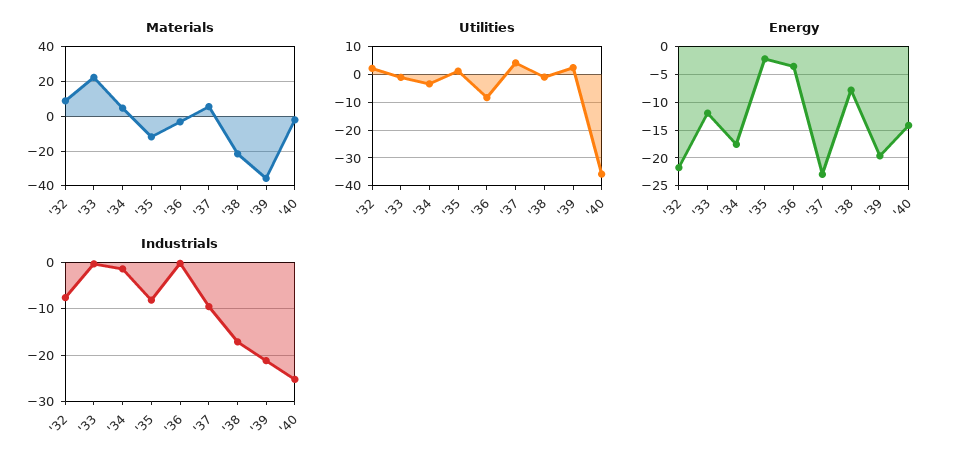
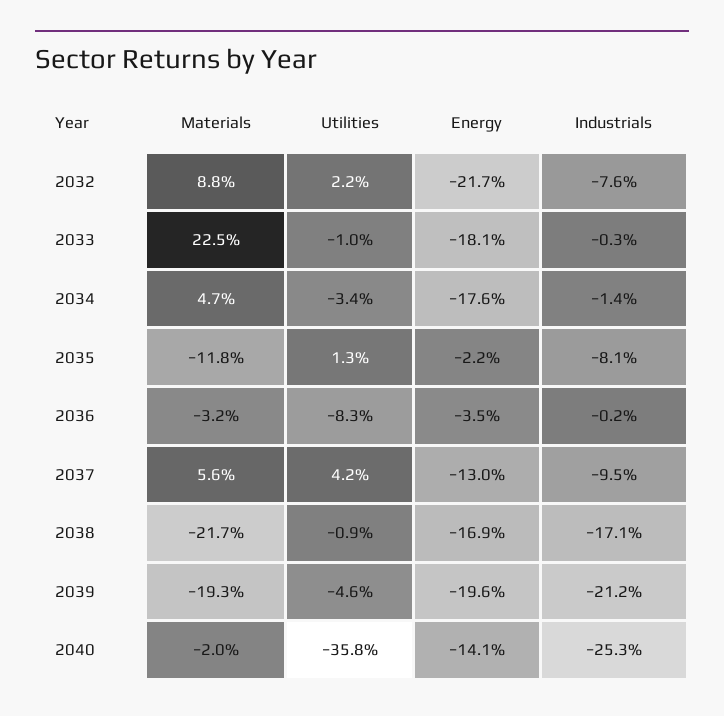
Materials, '39: -35 -> -19.3
Utilities, '39: 2.5 -> -4.6
Energy, '33: -12.5 -> -18.1
Energy, '37: -22.5 -> -13
Energy, '38: -7.5 -> -16.9

